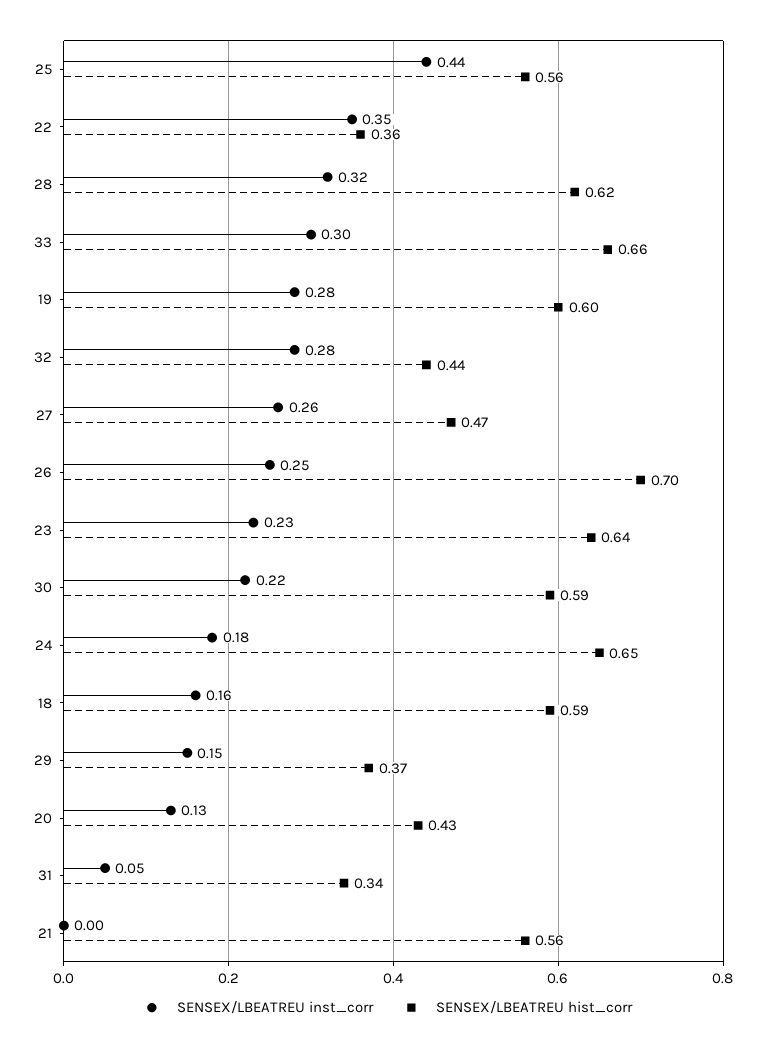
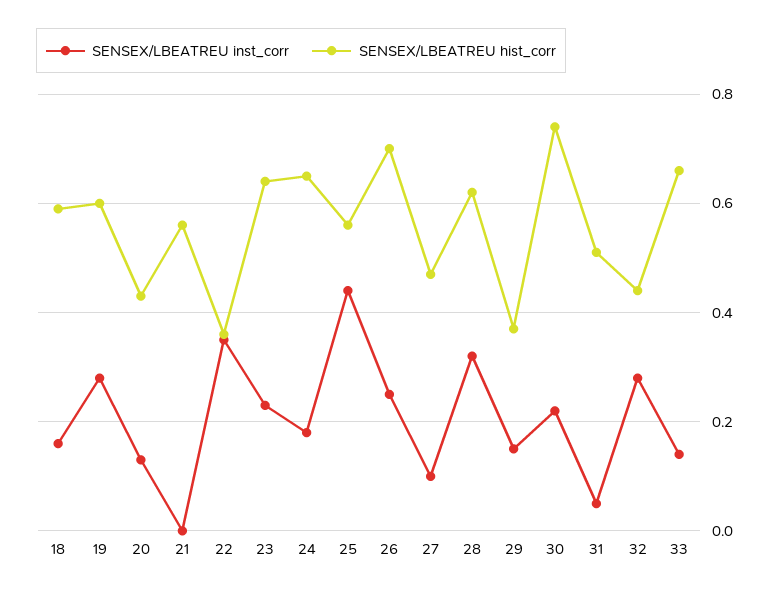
SENSEX/LBEATREU inst_corr, 33: 0.3 -> 0.15
SENSEX/LBEATREU inst_corr, 27: 0.26 -> 0.1
SENSEX/LBEATREU hist_corr, 30: 0.59 -> 0.75
SENSEX/LBEATREU hist_corr, 31: 0.34 -> 0.5

